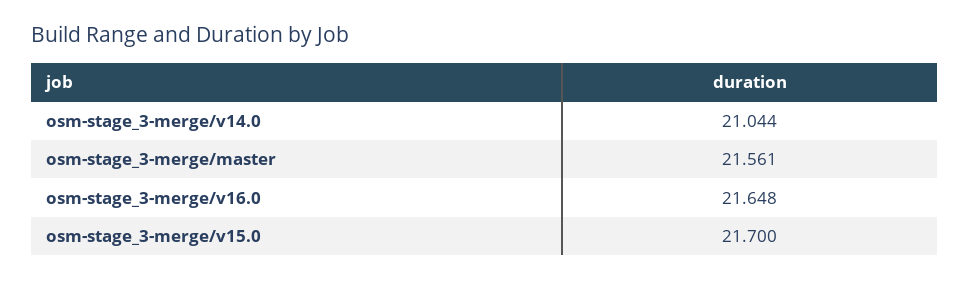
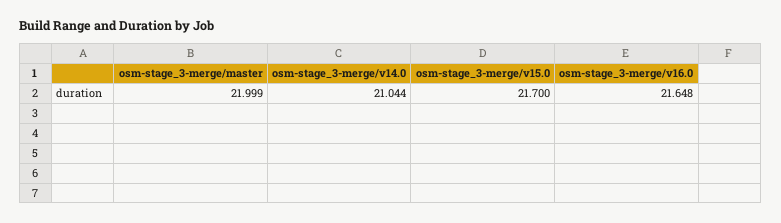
osm-stage_3-merge/master: 21.561 -> 21.999

